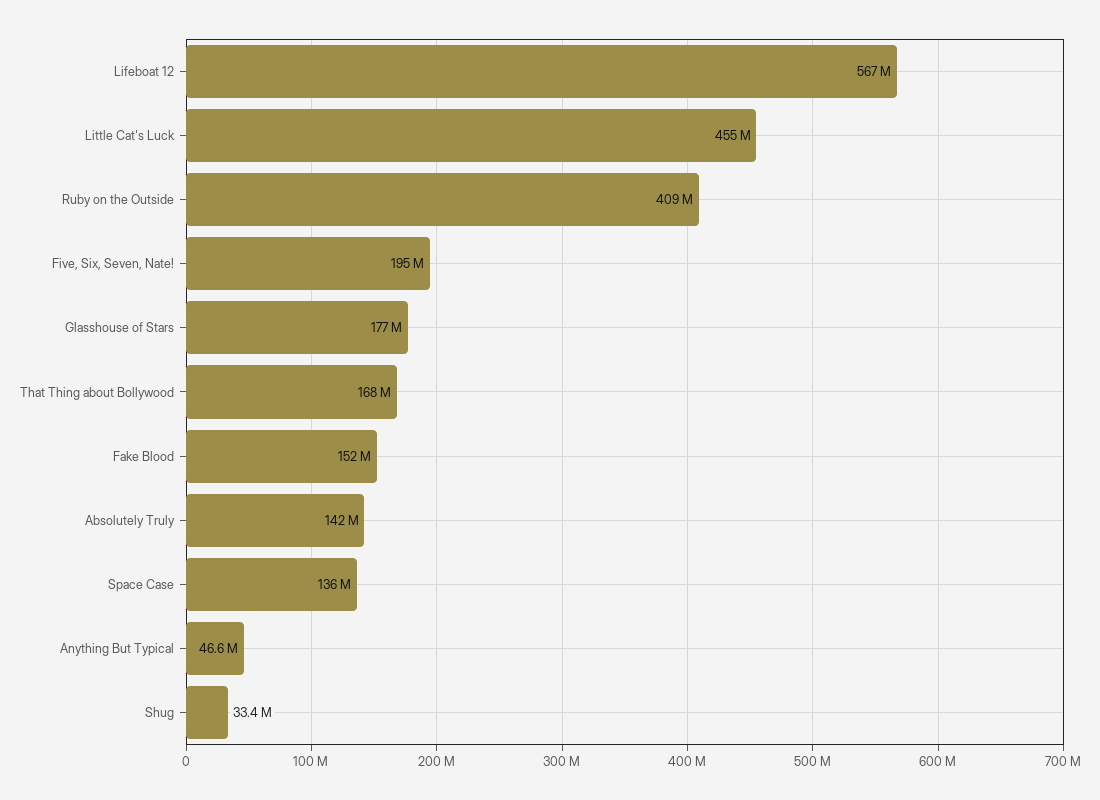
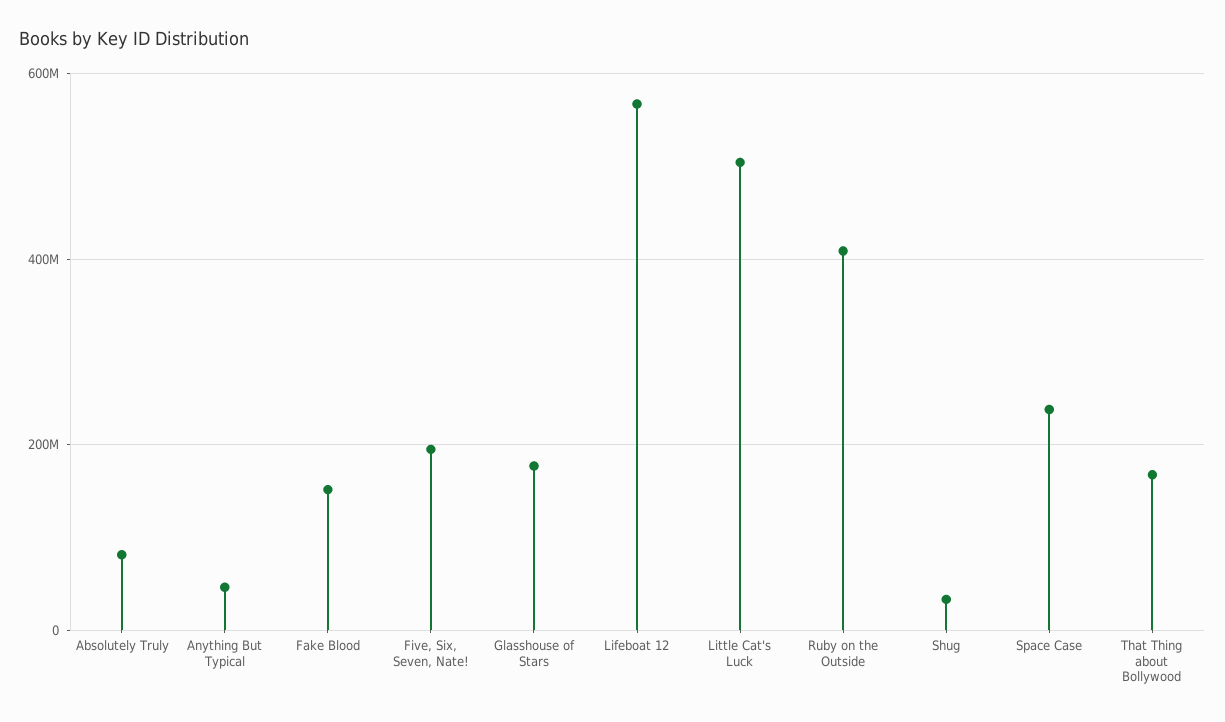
Little Cat's Luck: 455000000 -> 500000000
Absolutely Truly: 142000000 -> 80000000
Space Case: 136000000 -> 240000000

